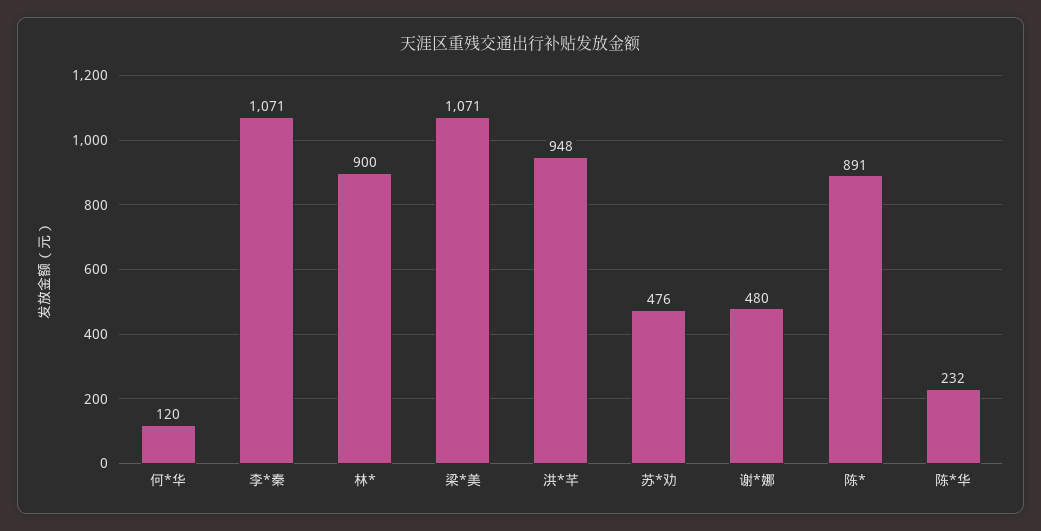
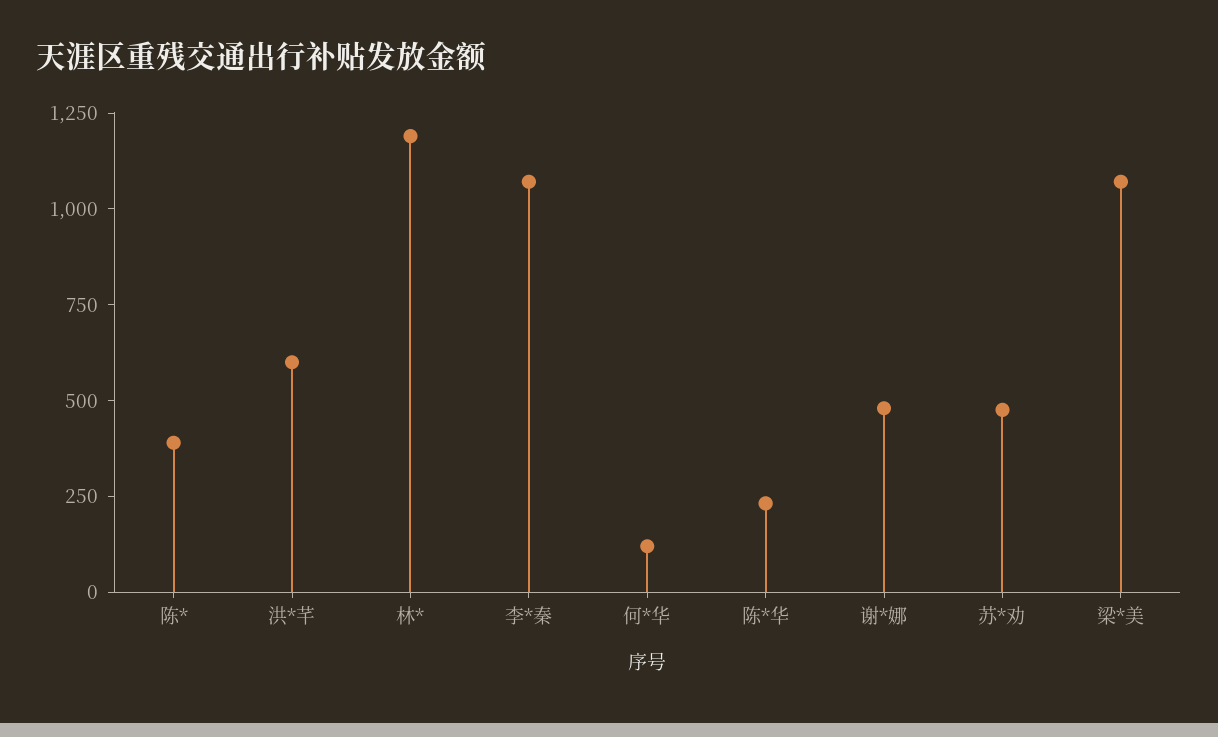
林*: 900 -> 1200
洪*芊: 948 -> 600
陈*: 891 -> 400

